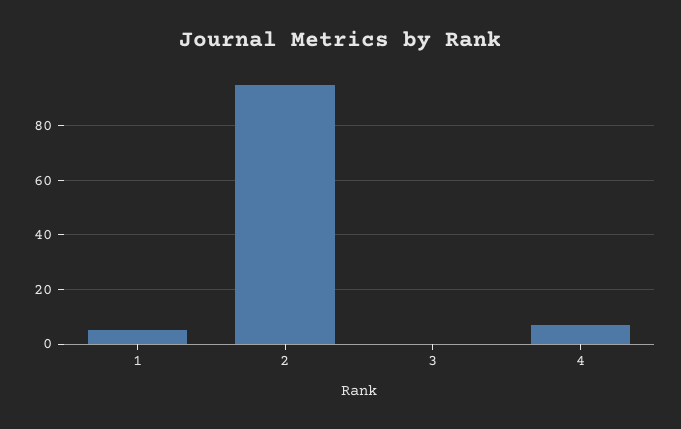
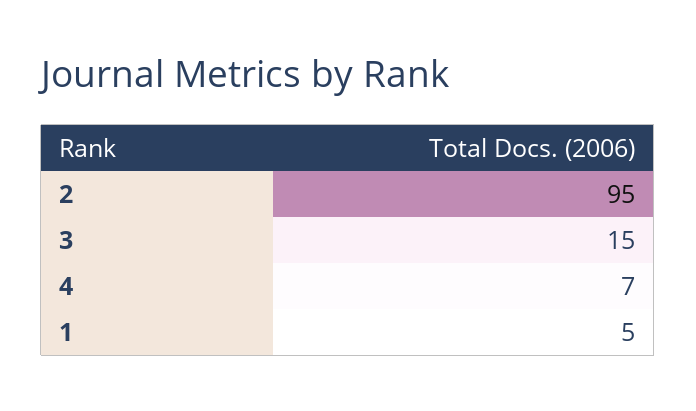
3: 0 -> 15

